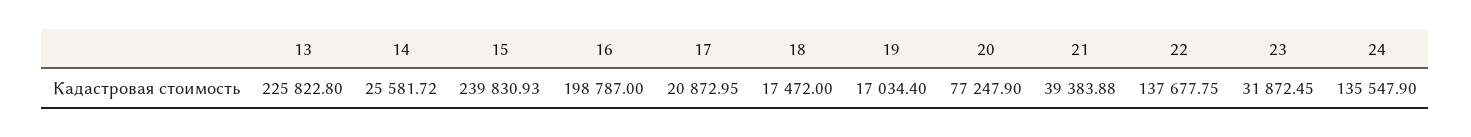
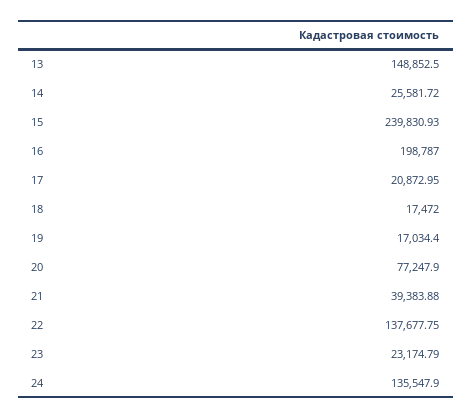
13: 225822.8 -> 148852.5
23: 31872.45 -> 23174.79

